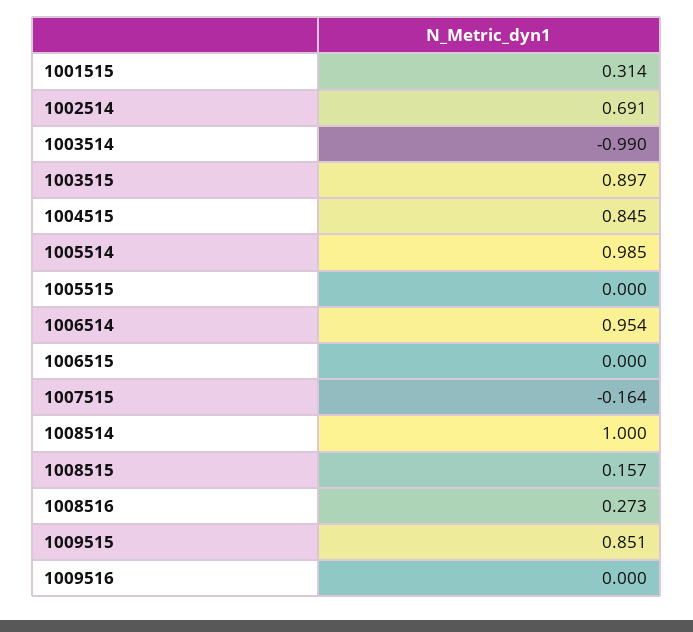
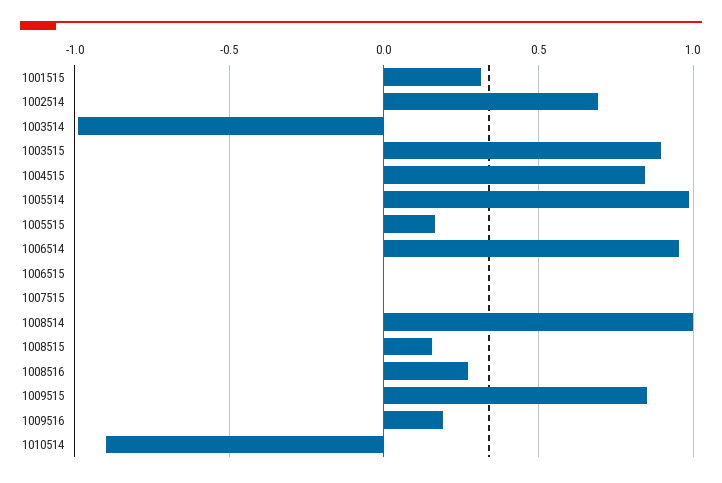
1005515: 0 -> 0.15
1007515: -0.164 -> 0
1009516: 0 -> 0.2
1010514: none -> -0.9

